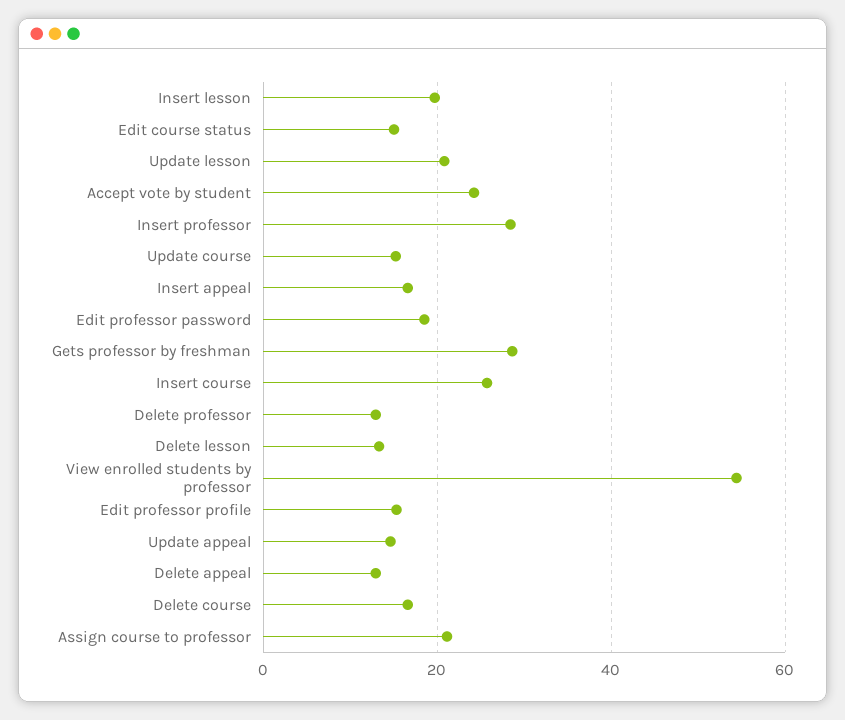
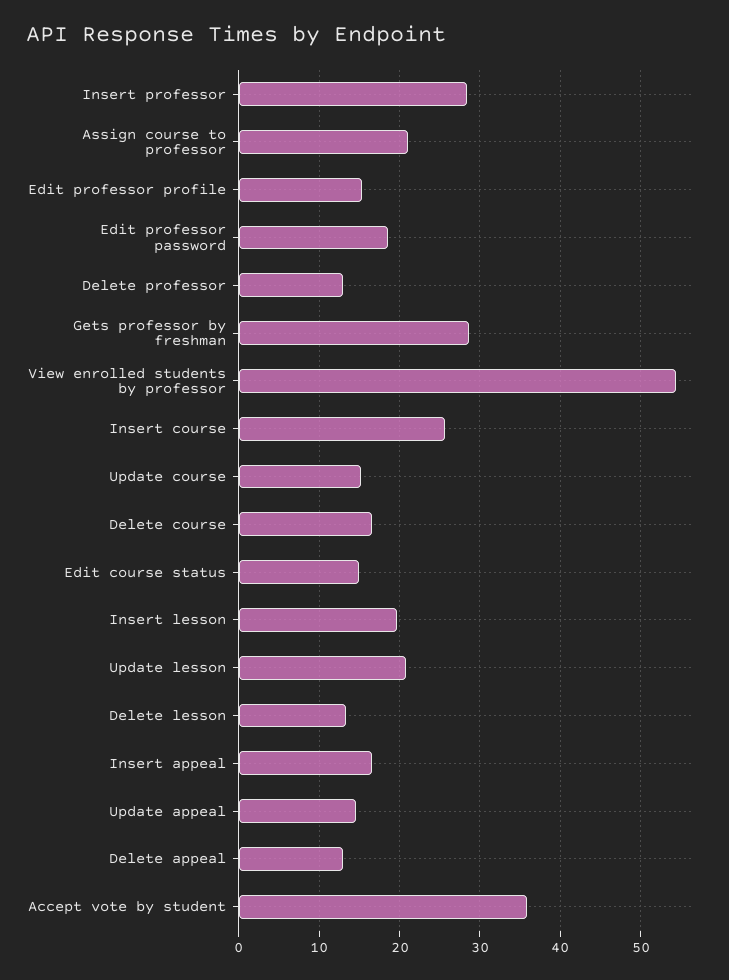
Accept vote by student: 24 -> 36

